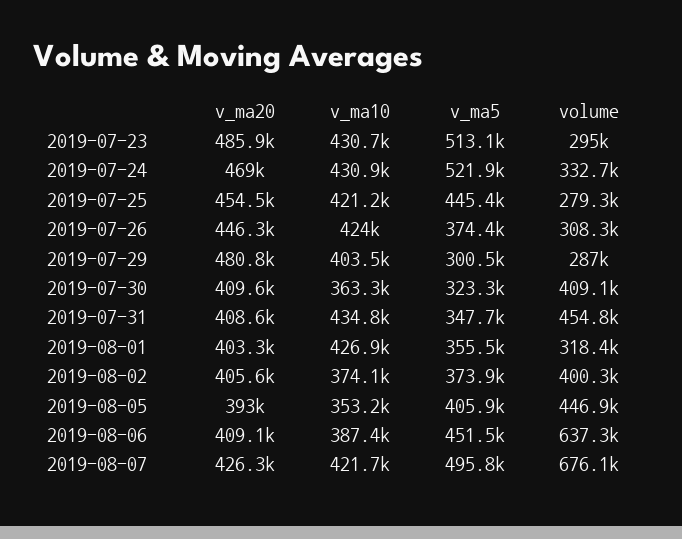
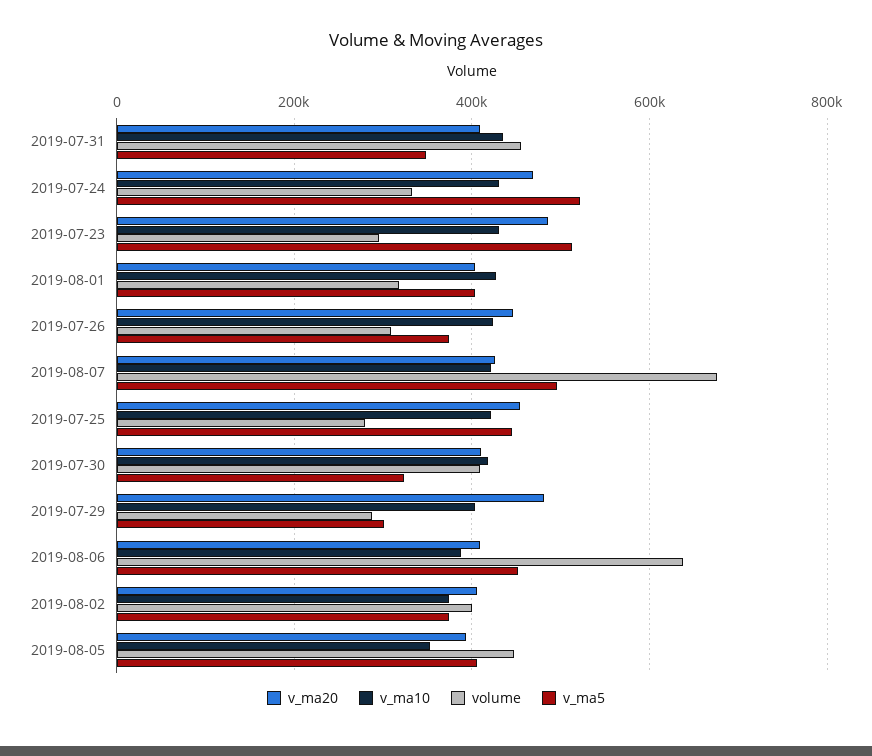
v_ma10, 2019-07-30: 363300 -> 420000
v_ma5, 2019-08-01: 355500 -> 400000

